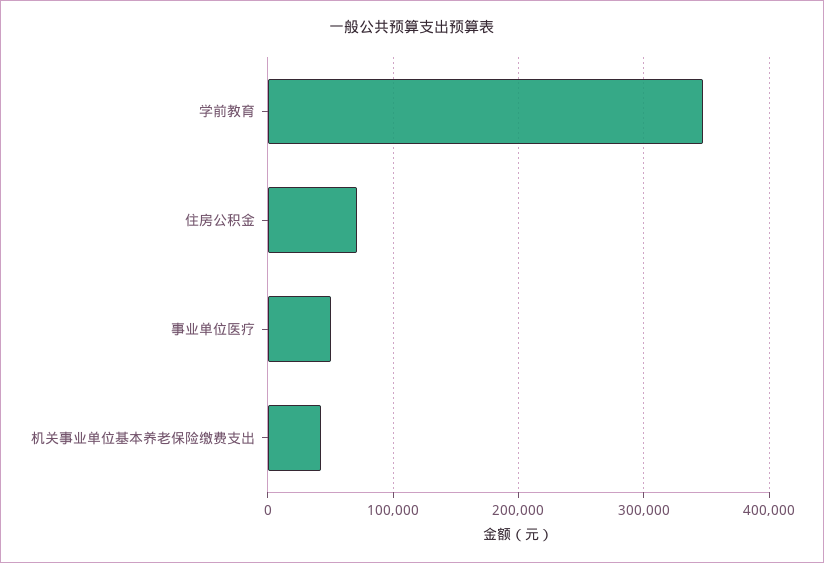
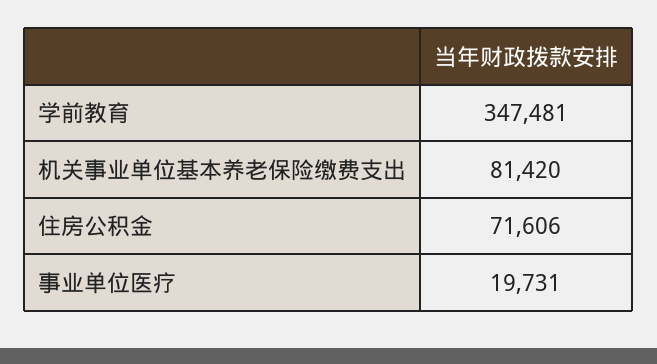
事业单位医疗: 50000 -> 19731
机关事业单位基本养老保险缴费支出: 40000 -> 81420

